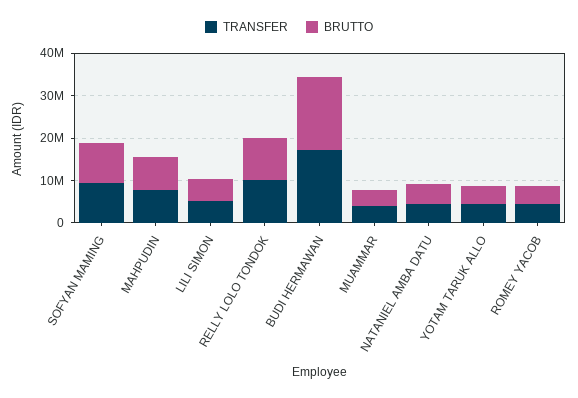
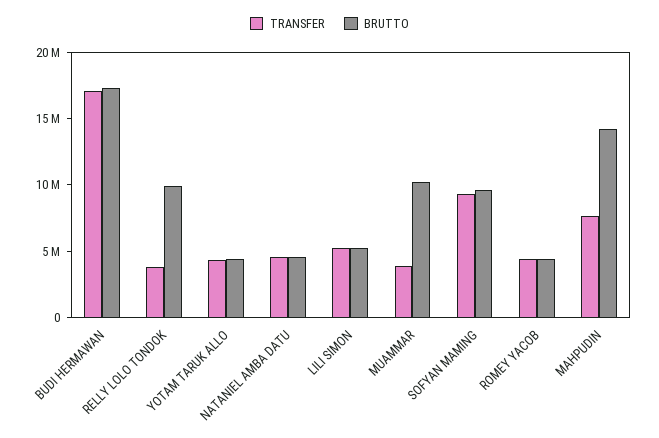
BRUTTO, MAHPUDIN: 8000000 -> 14000000
TRANSFER, RELLY LOLO TONDOK: 10000000 -> 4000000
BRUTTO, MUAMMAR: 4000000 -> 10000000

